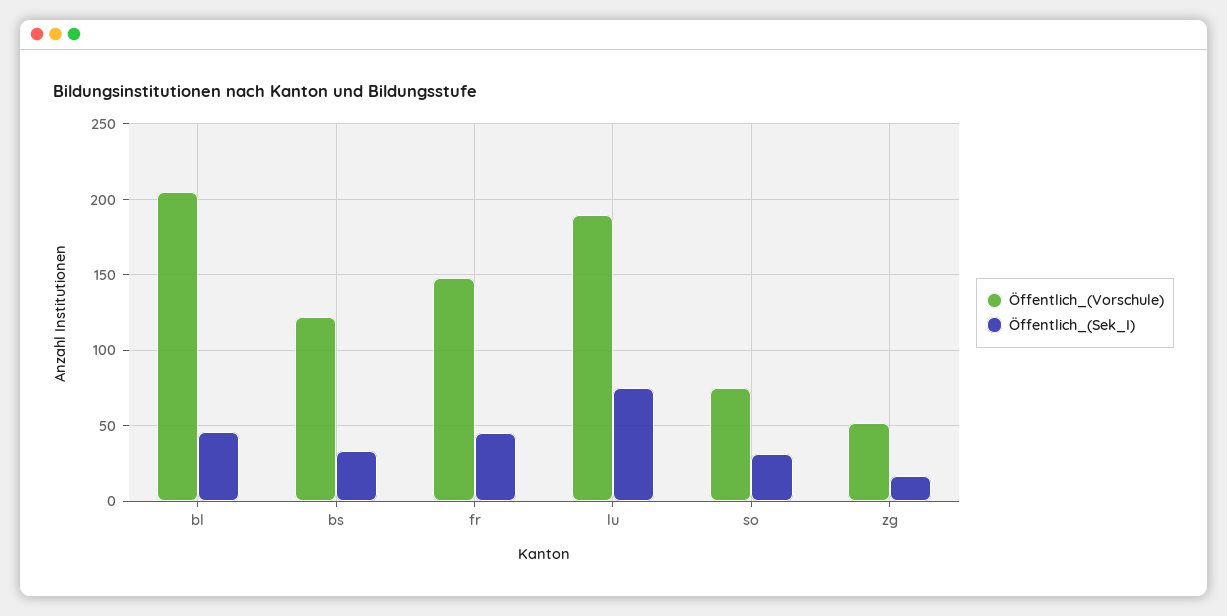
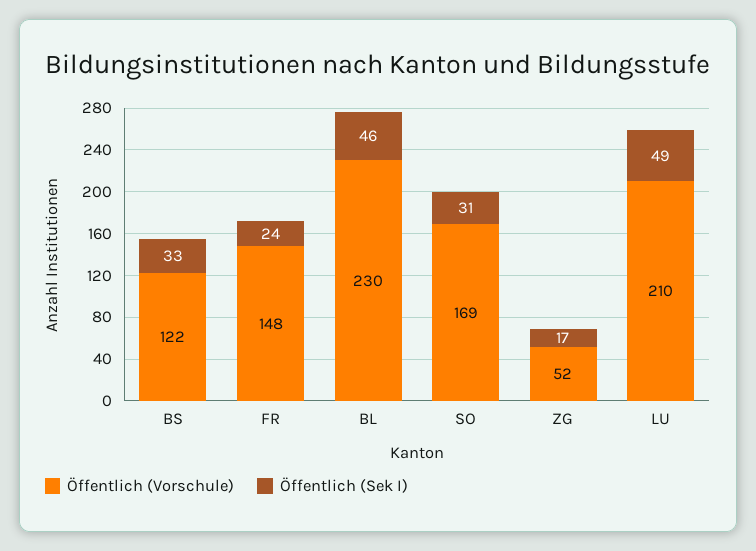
Öffentlich_(Vorschule), bl: 205 -> 230
Öffentlich_(Sek_I), fr: 45 -> 24
Öffentlich_(Vorschule), lu: 190 -> 210
Öffentlich_(Sek_I), lu: 75 -> 49
Öffentlich_(Vorschule), so: 75 -> 169

